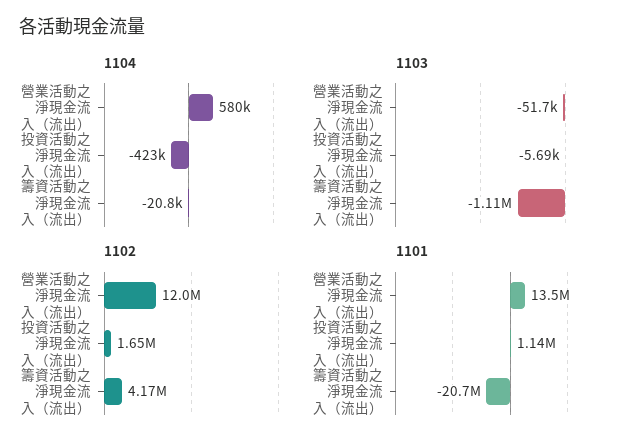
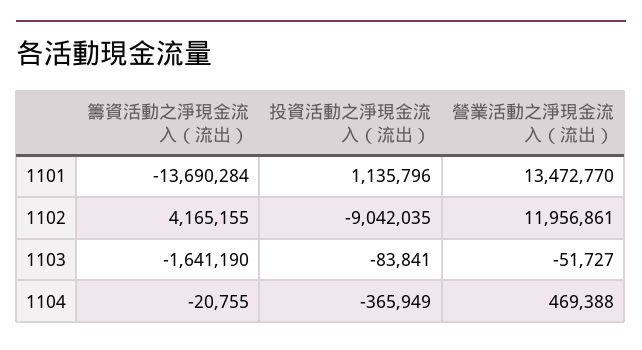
1104, 營業活動之淨現金流入（流出）: 580000 -> 469388
1104, 投資活動之淨現金流入（流出）: -423000 -> -365949
1103, 投資活動之淨現金流入（流出）: -5690 -> -83841
1103, 籌資活動之淨現金流入（流出）: -1110000 -> -1641190
1102, 投資活動之淨現金流入（流出）: 1650000 -> -9042035
1101, 籌資活動之淨現金流入（流出）: -20700000 -> -13690284

